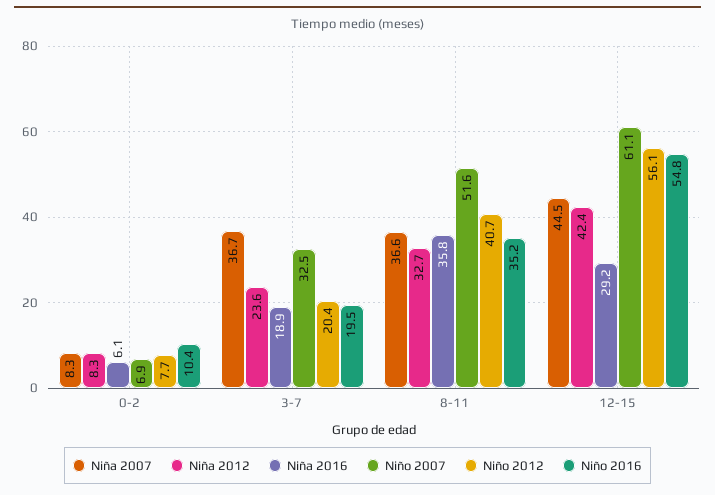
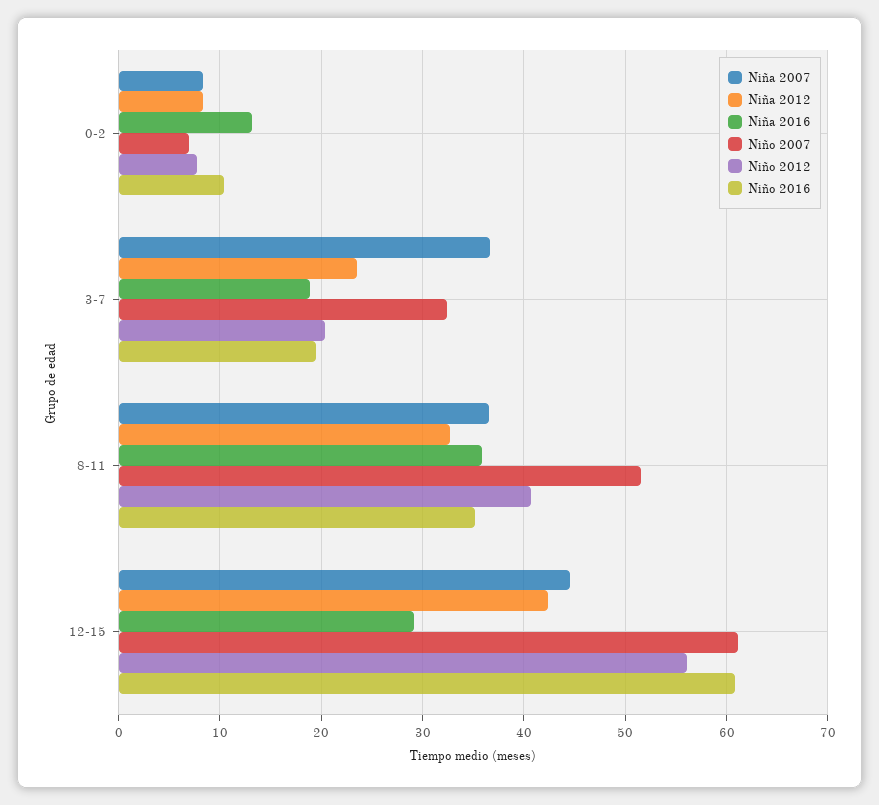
Niña 2016, 0-2: 6.1 -> 13
Niño 2016, 12-15: 54.8 -> 61

